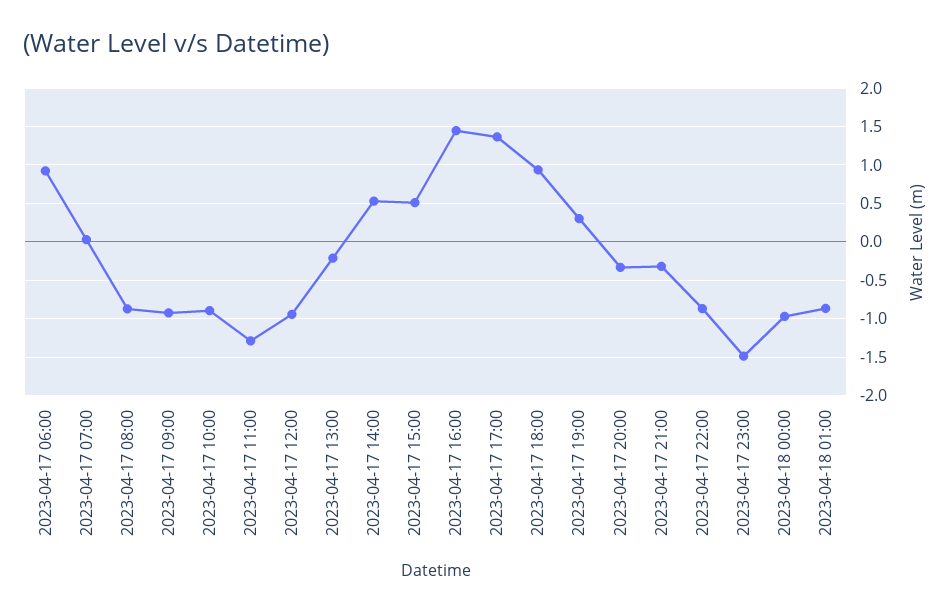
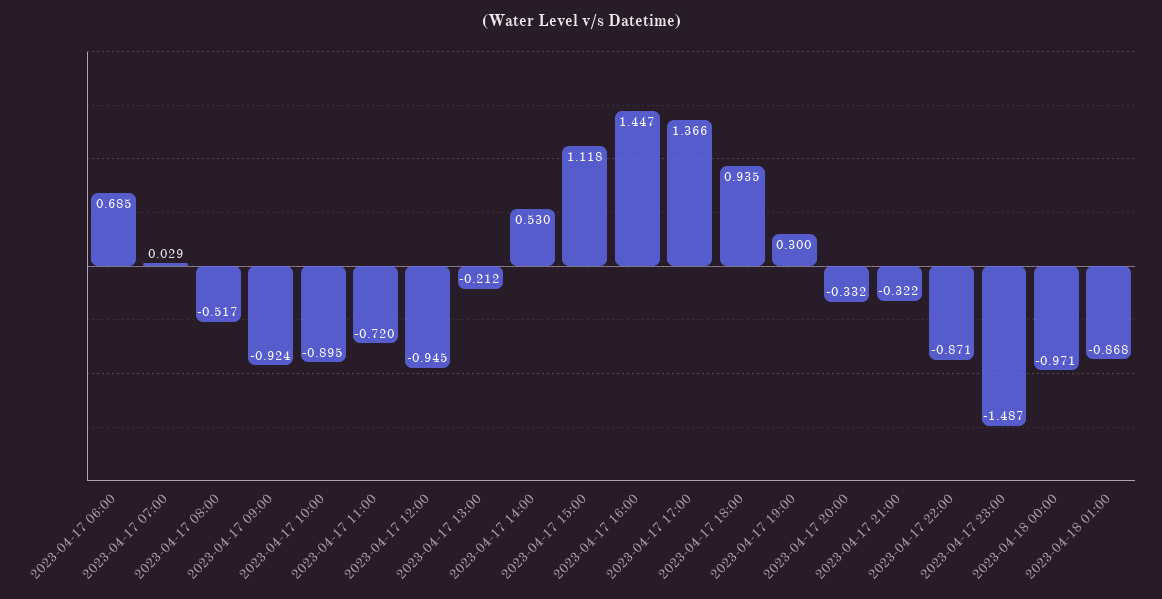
2023-04-17 06:00: 0.9 -> 0.685
2023-04-17 08:00: -0.9 -> -0.517
2023-04-17 11:00: -1.3 -> -0.72
2023-04-17 15:00: 0.5 -> 1.118

